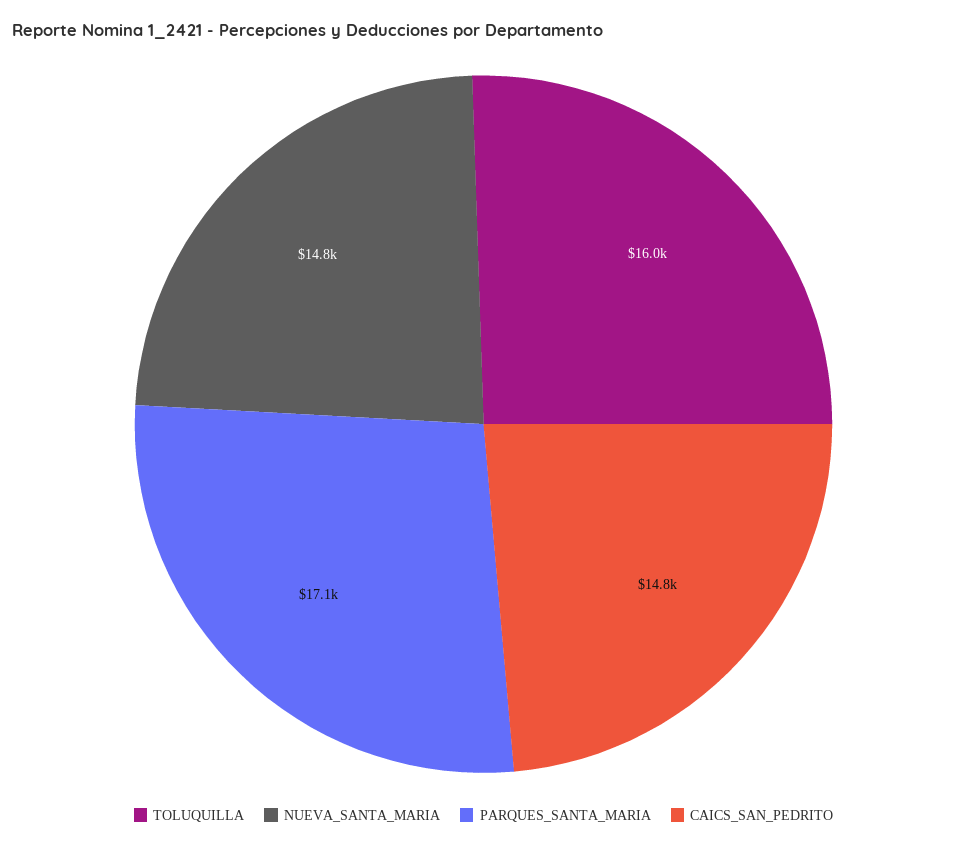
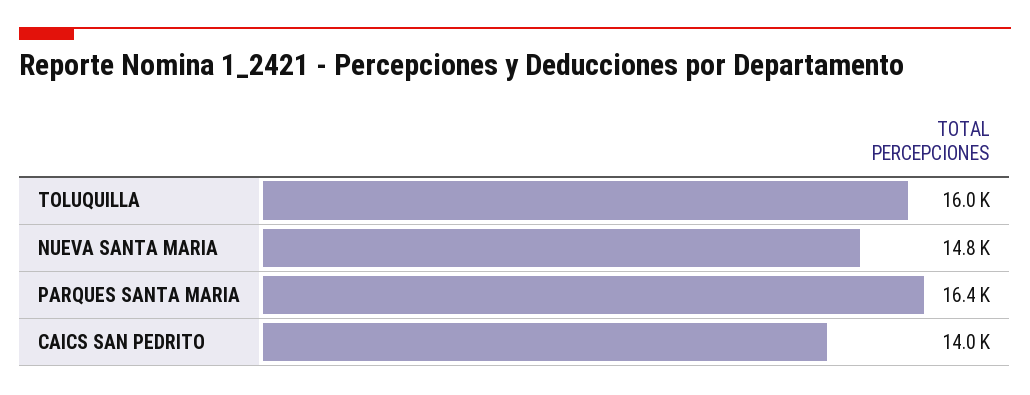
PARQUES_SANTA_MARIA: 17100 -> 16400
CAICS_SAN_PEDRITO: 14800 -> 14000

